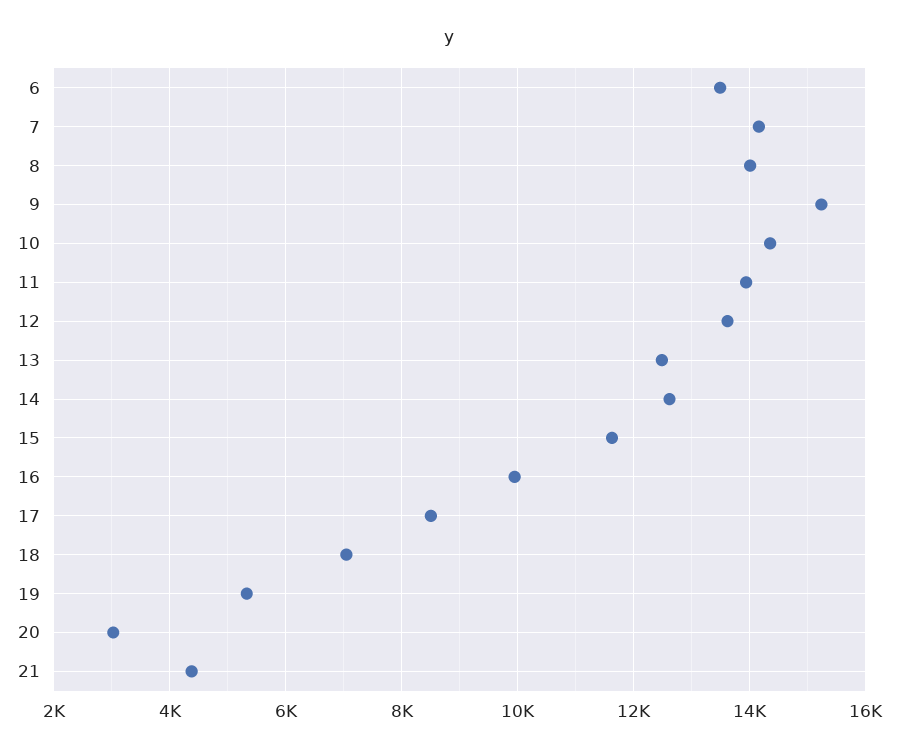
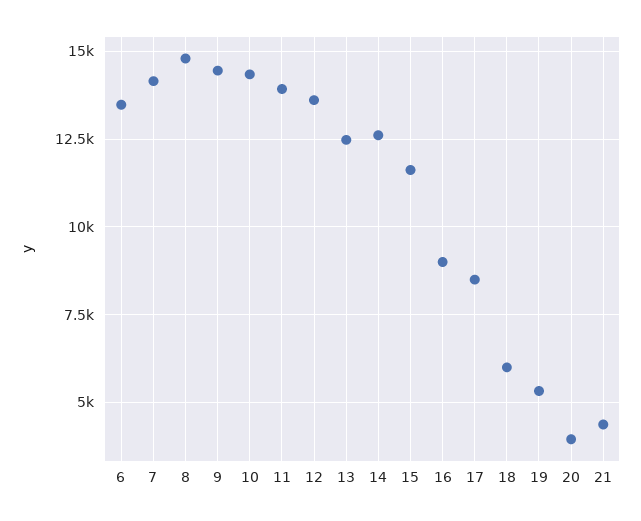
8: 14000 -> 14750
9: 15200 -> 14500
16: 10000 -> 9000
18: 7000 -> 6000
20: 3000 -> 4000

